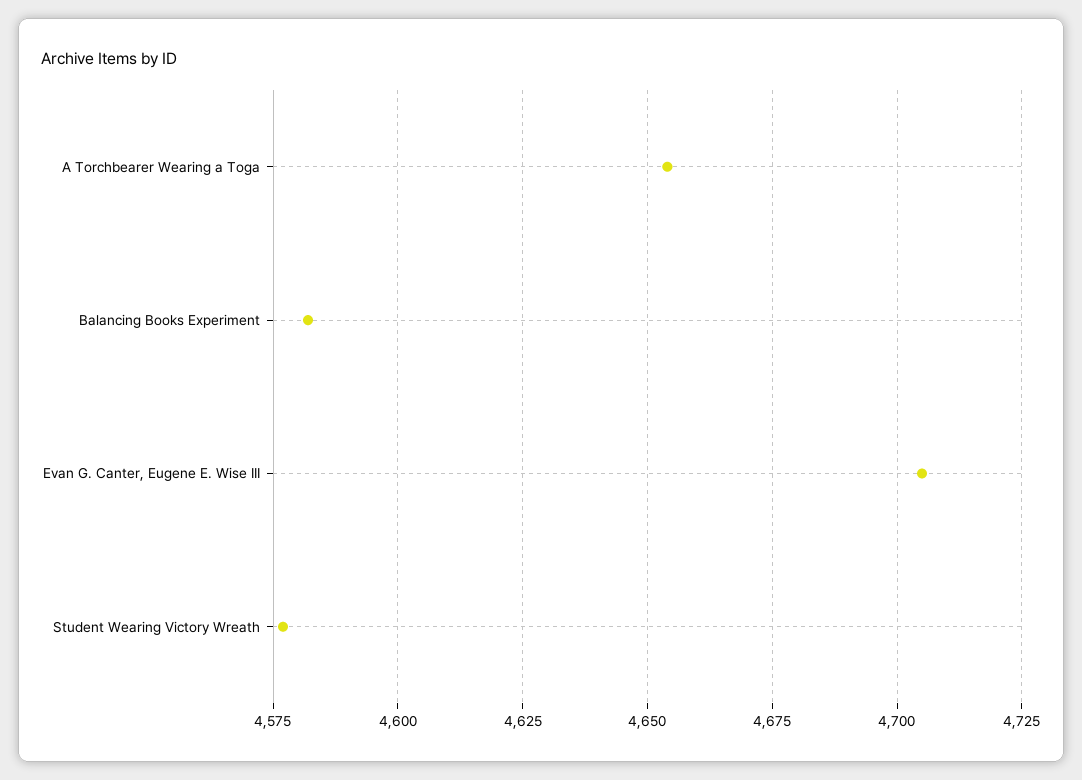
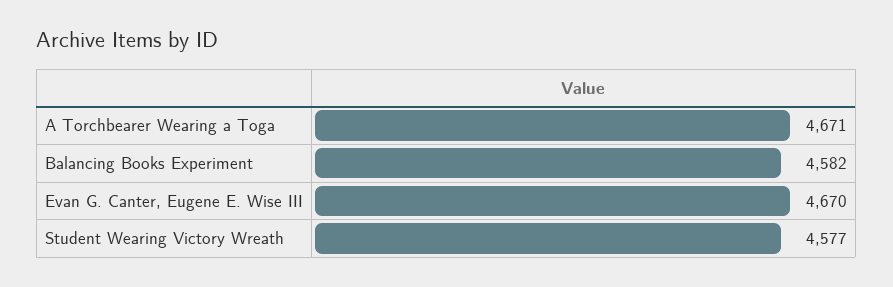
A Torchbearer Wearing a Toga: 4655 -> 4671
Evan G. Canter, Eugene E. Wise III: 4705 -> 4670

